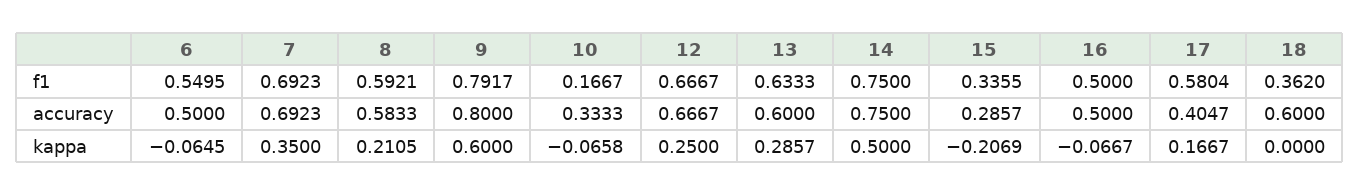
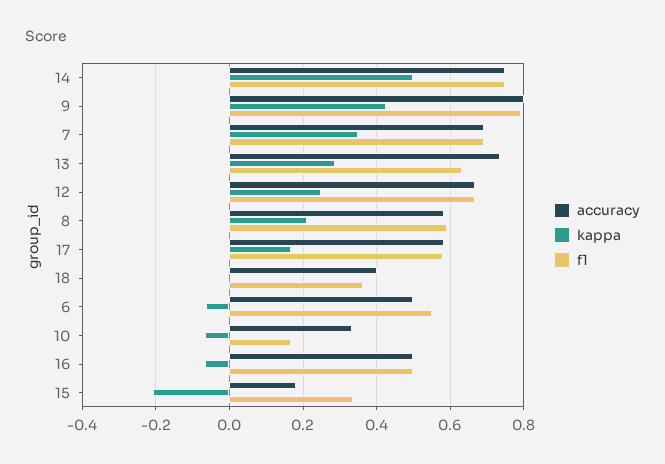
accuracy, 13: 0.6 -> 0.74
accuracy, 15: 0.2857 -> 0.18
accuracy, 17: 0.4047 -> 0.58
accuracy, 18: 0.6 -> 0.4
kappa, 9: 0.6 -> 0.42

